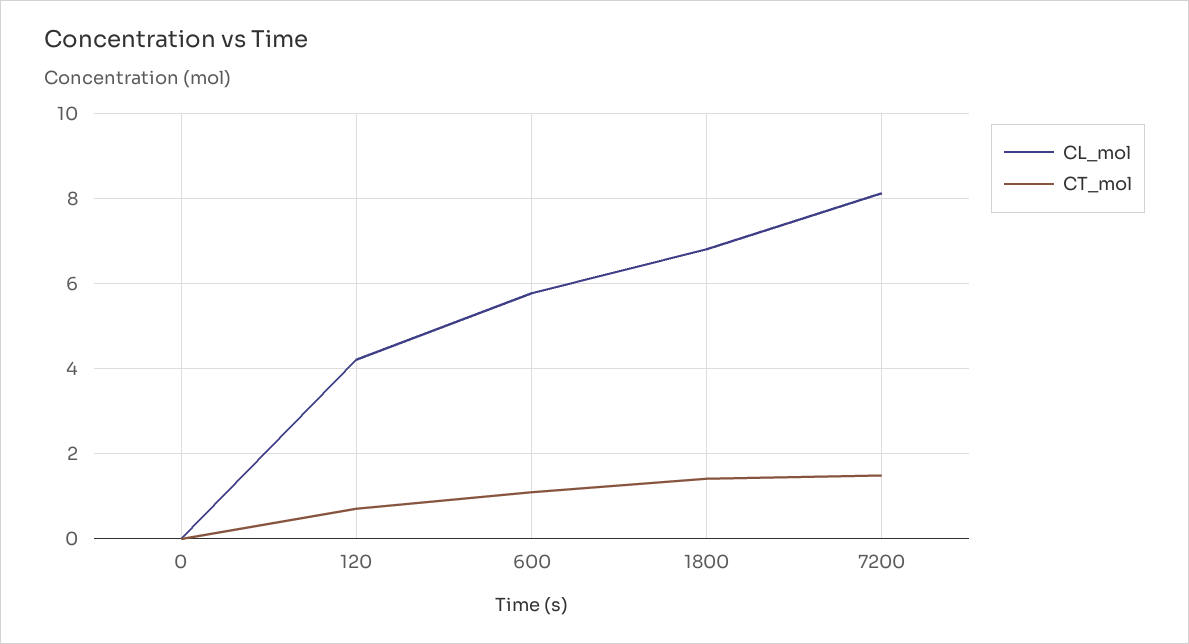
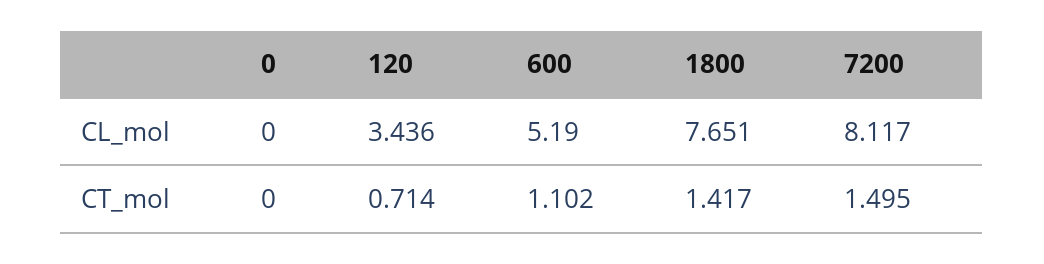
CL_mol, 120: 4.2 -> 3.436
CL_mol, 600: 5.8 -> 5.19
CL_mol, 1800: 6.8 -> 7.651

